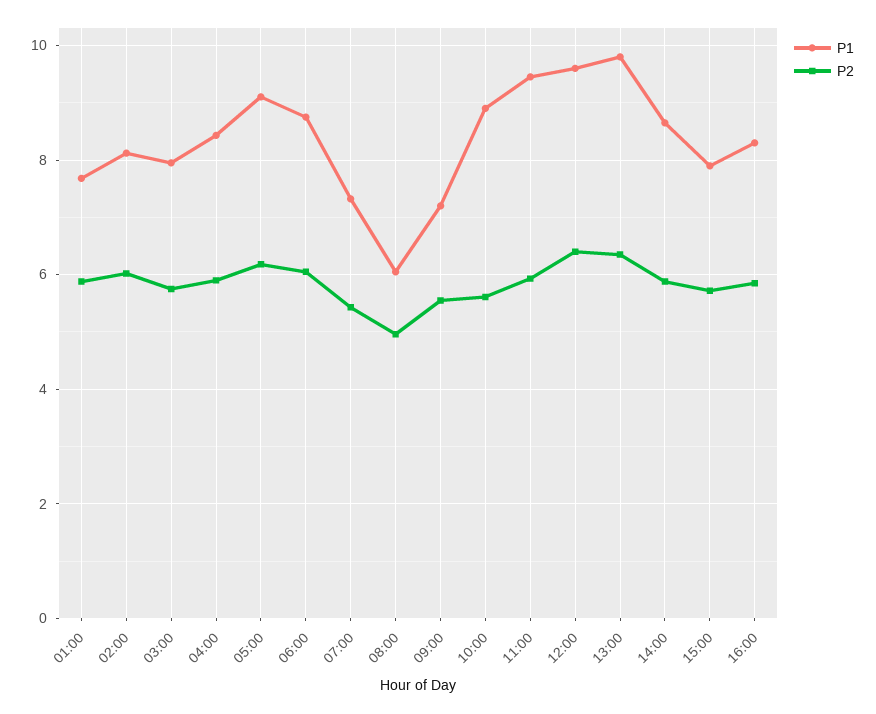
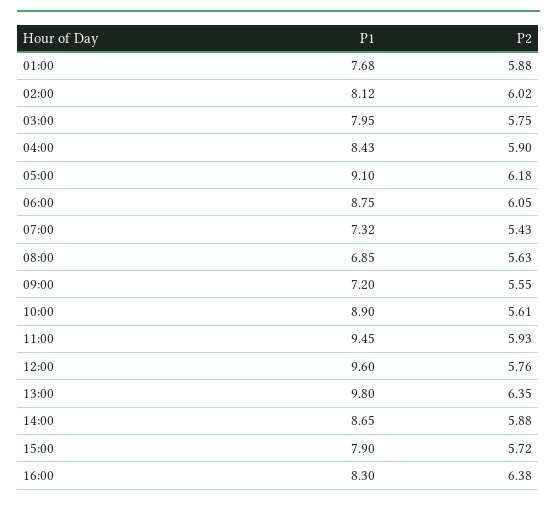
P1, 08:00: 6 -> 6.85
P2, 08:00: 5 -> 5.63
P2, 12:00: 6.4 -> 5.76
P2, 16:00: 5.8 -> 6.38

